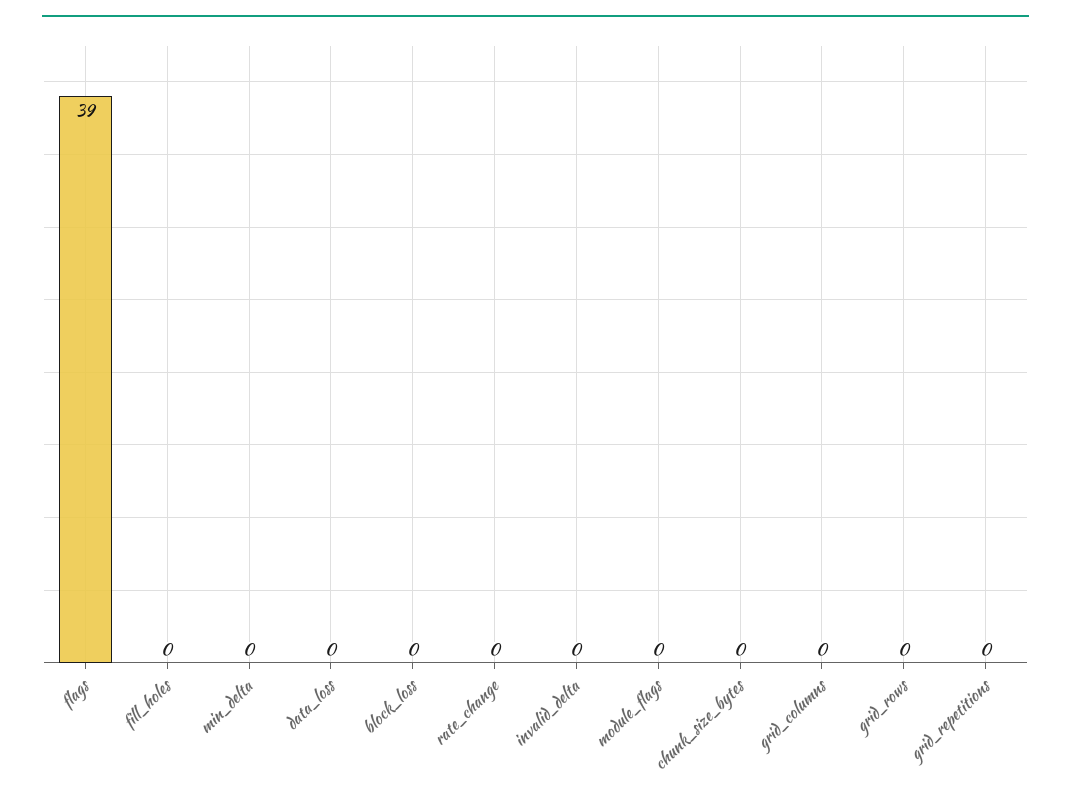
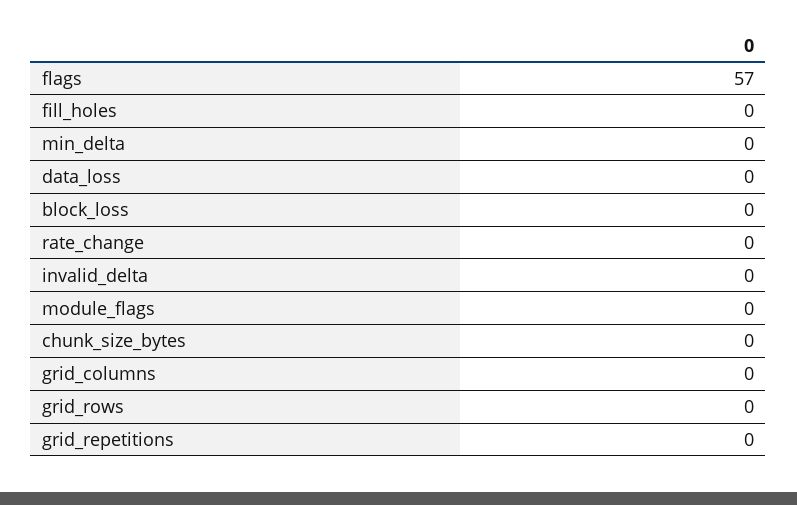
flags: 39 -> 57

